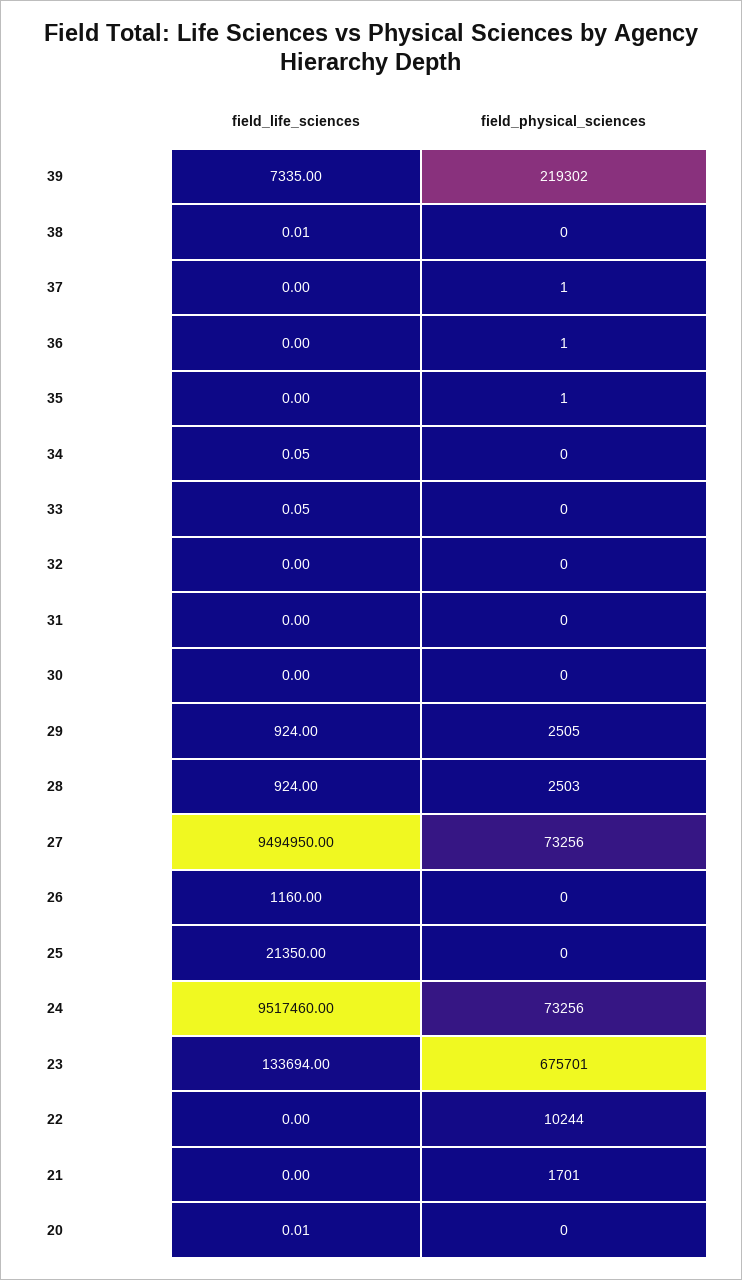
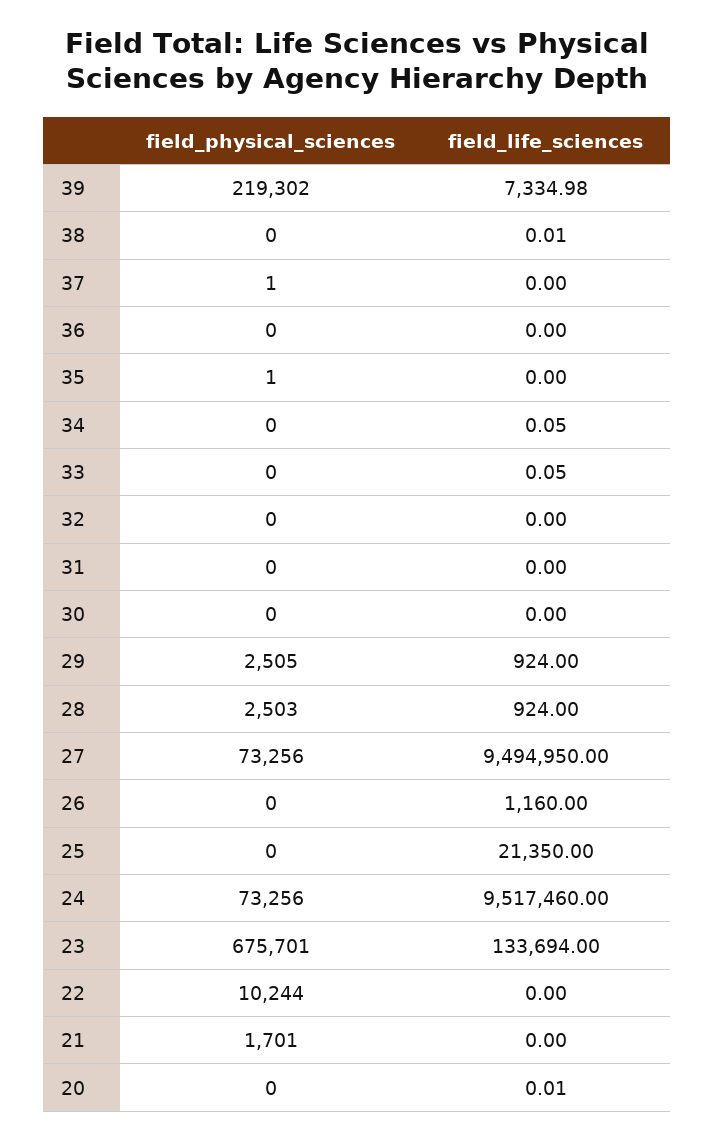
field_life_sciences, 39: 7335 -> 7334.98
field_physical_sciences, 36: 1 -> 0

